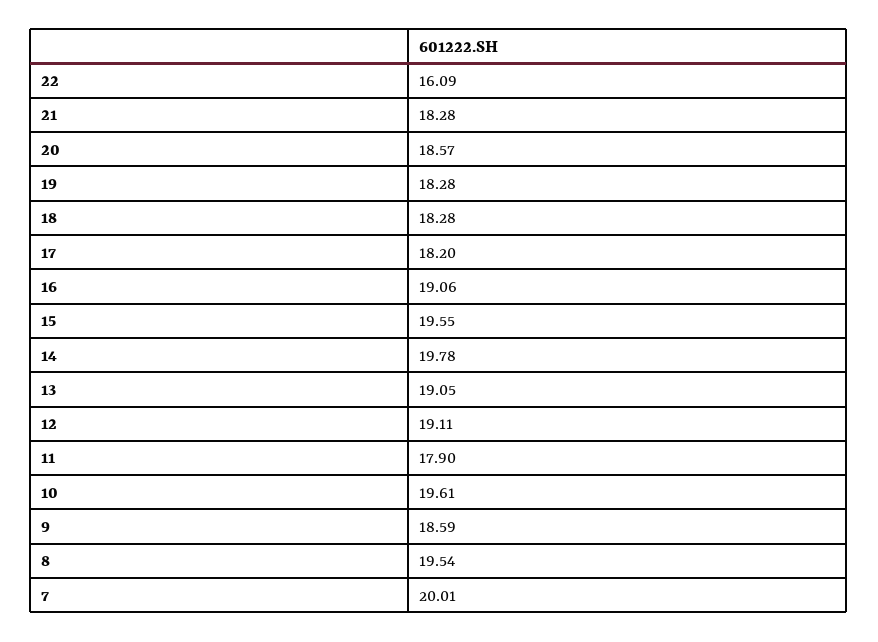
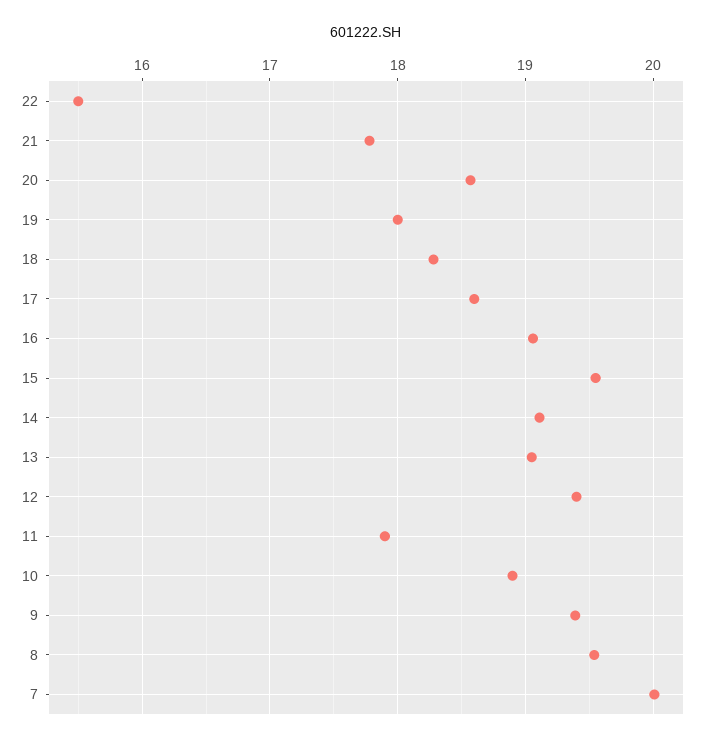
22: 16.09 -> 15.5
21: 18.28 -> 17.8
19: 18.28 -> 18
17: 18.2 -> 18.6
14: 19.78 -> 19.1
12: 19.11 -> 19.4
10: 19.61 -> 18.9
9: 18.59 -> 19.4

